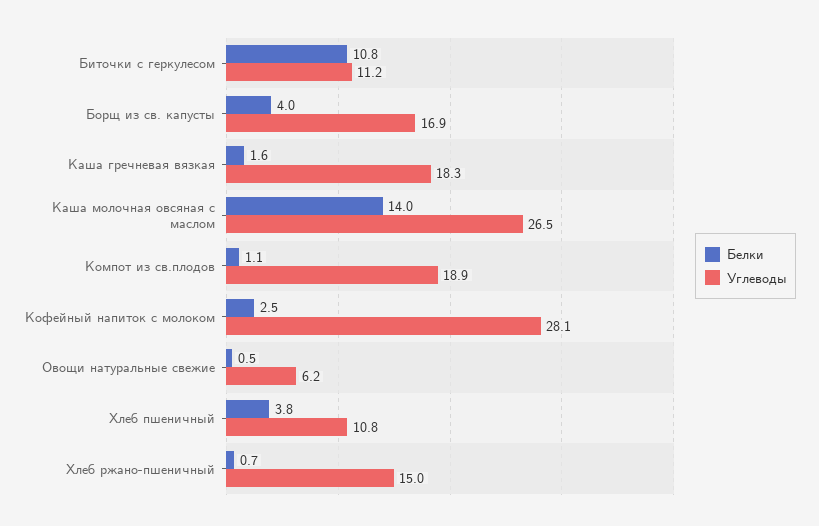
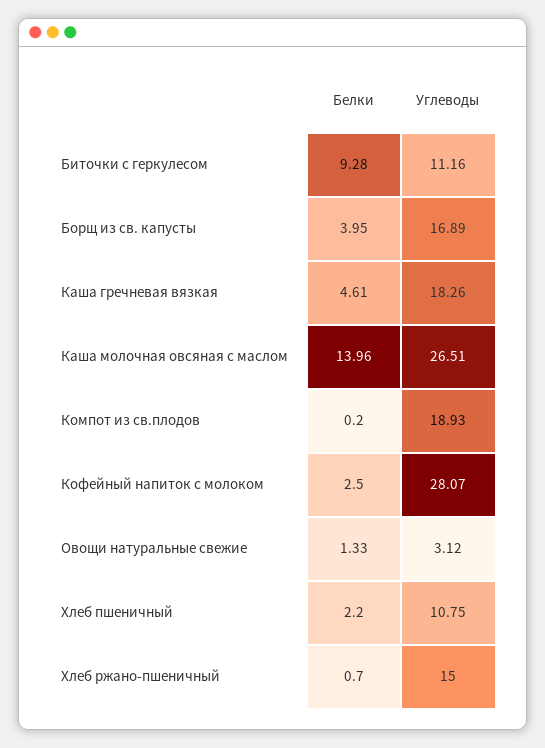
Белки, Биточки с геркулесом: 10.8 -> 9.28
Белки, Каша гречневая вязкая: 1.6 -> 4.61
Белки, Компот из св.плодов: 1.1 -> 0.2
Белки, Овощи натуральные свежие: 0.5 -> 1.33
Углеводы, Овощи натуральные свежие: 6.2 -> 3.12
Белки, Хлеб пшеничный: 3.8 -> 2.2

